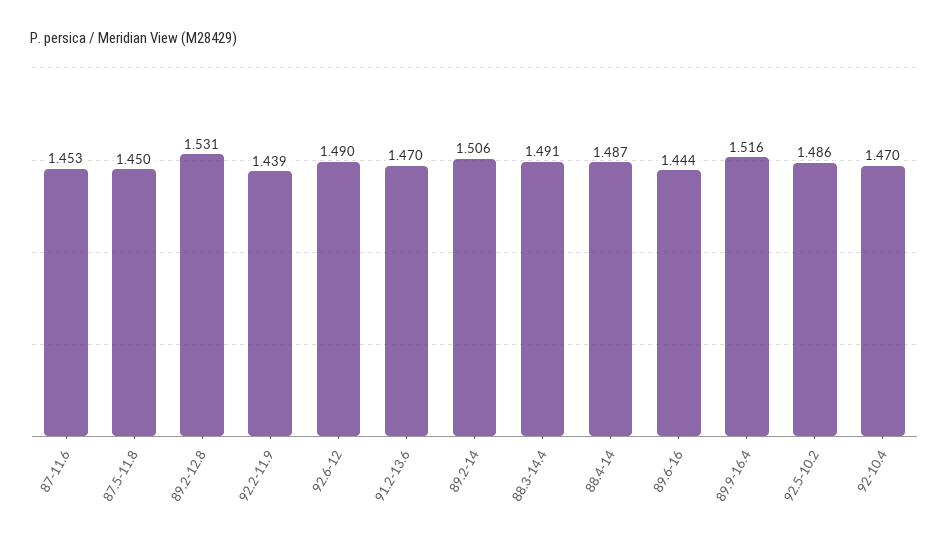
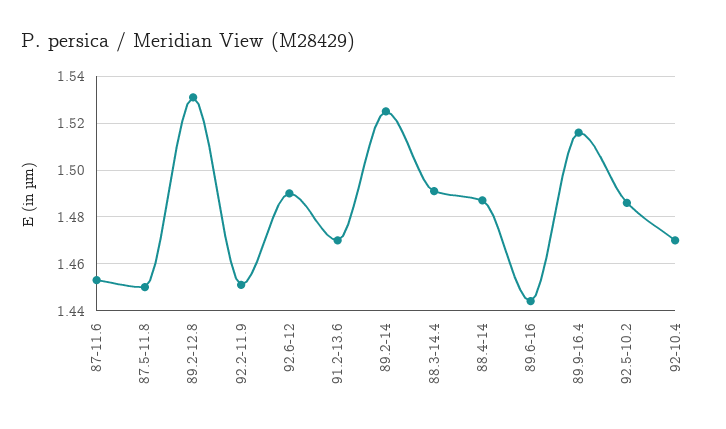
92.2-11.9: 1.439 -> 1.45
89.2-14: 1.506 -> 1.525

